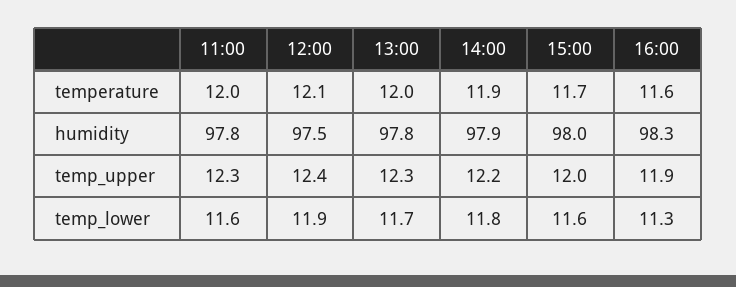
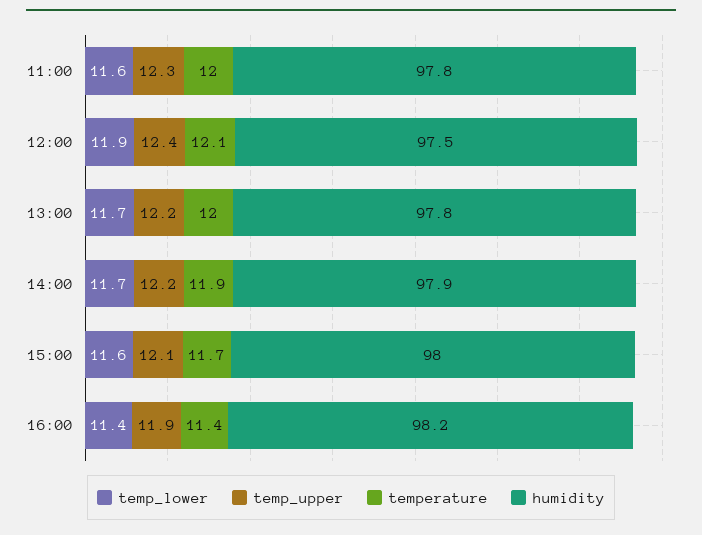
temperature, 16:00: 11.6 -> 11.4
humidity, 16:00: 98.3 -> 98.2
temp_upper, 13:00: 12.3 -> 12.2
temp_upper, 15:00: 12 -> 12.1
temp_lower, 14:00: 11.8 -> 11.7
temp_lower, 16:00: 11.3 -> 11.4

